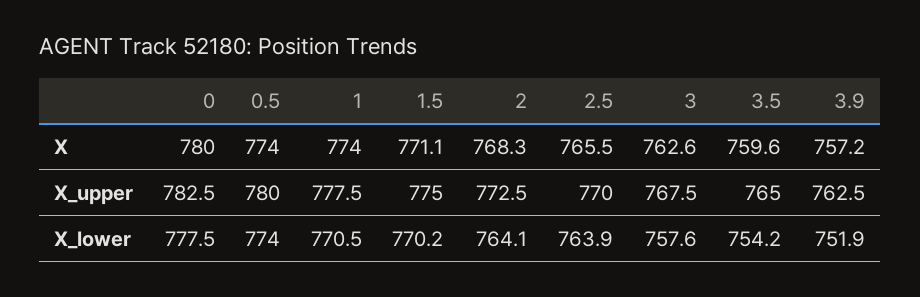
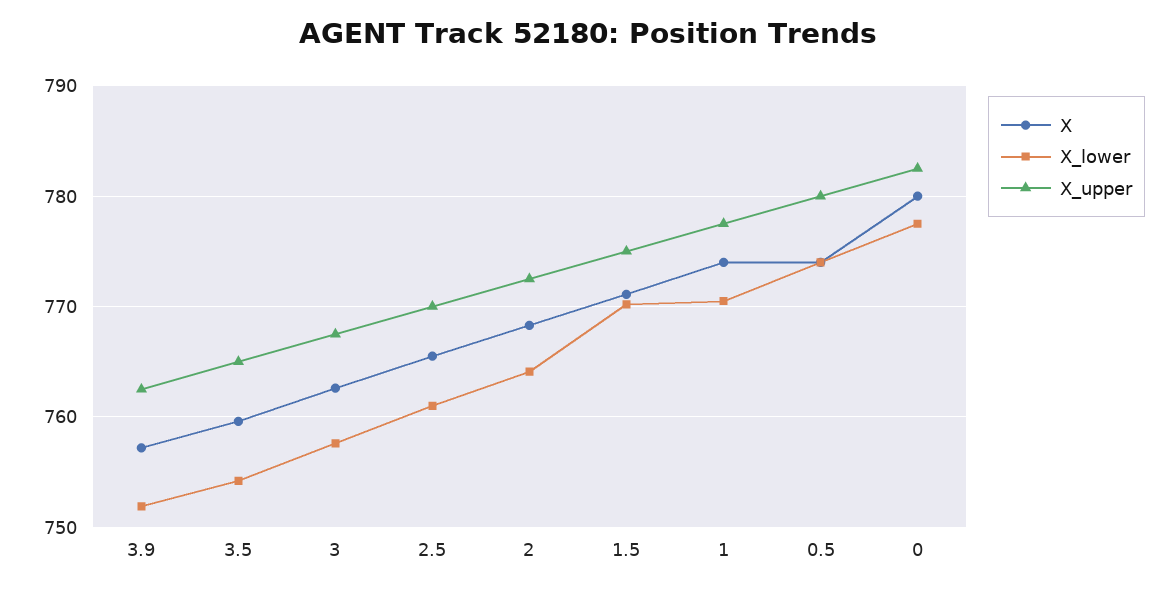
X_lower, 2.5: 763.9 -> 761

